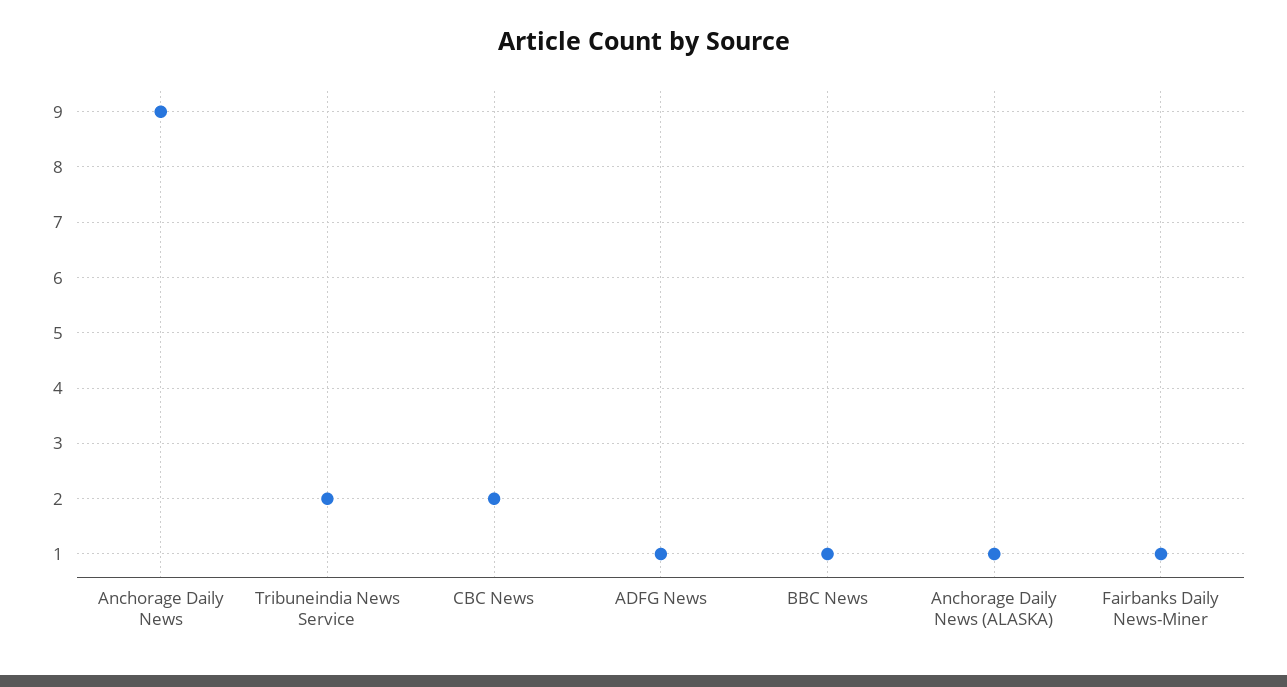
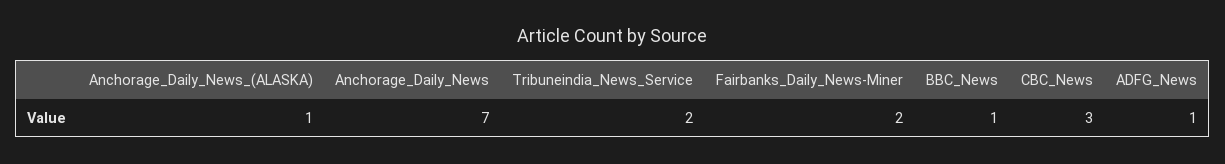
Anchorage Daily News: 9 -> 7
CBC News: 2 -> 3
Fairbanks Daily News-Miner: 1 -> 2

